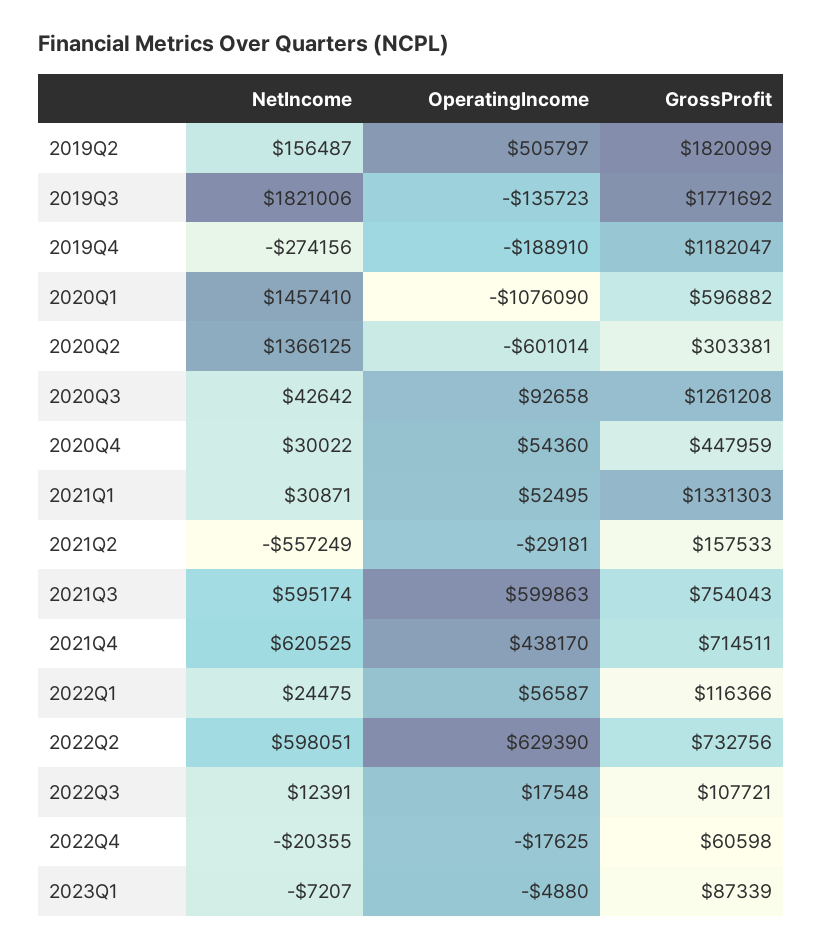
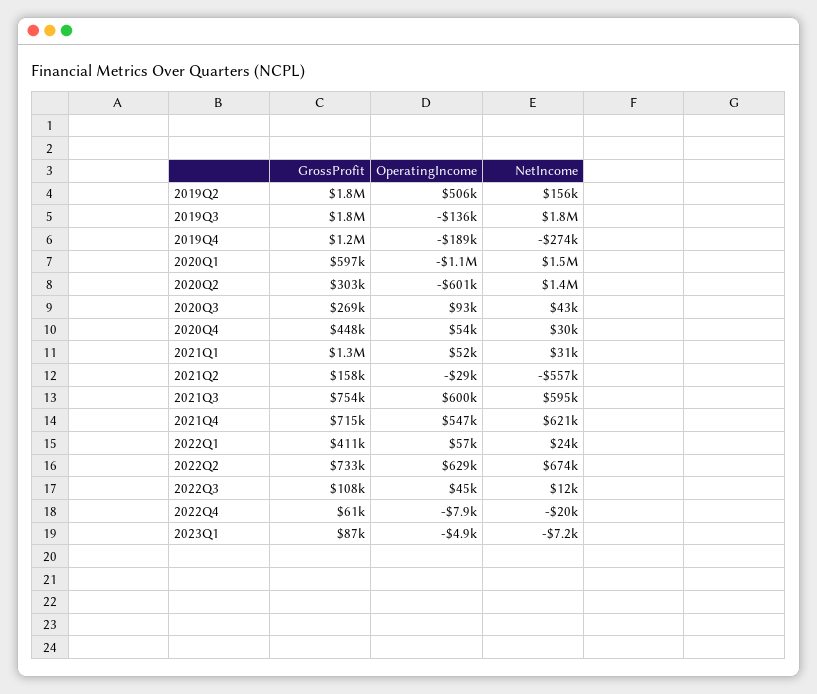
GrossProfit, 2020Q3: 1261208 -> 269000
OperatingIncome, 2021Q4: 438170 -> 547000
GrossProfit, 2022Q1: 116366 -> 411000
NetIncome, 2022Q2: 598051 -> 674000
OperatingIncome, 2022Q3: 17548 -> 45000
OperatingIncome, 2022Q4: -17625 -> -7900

